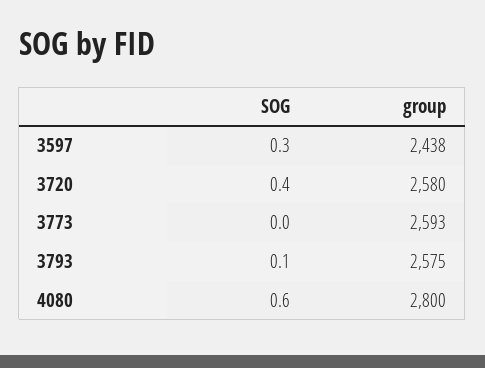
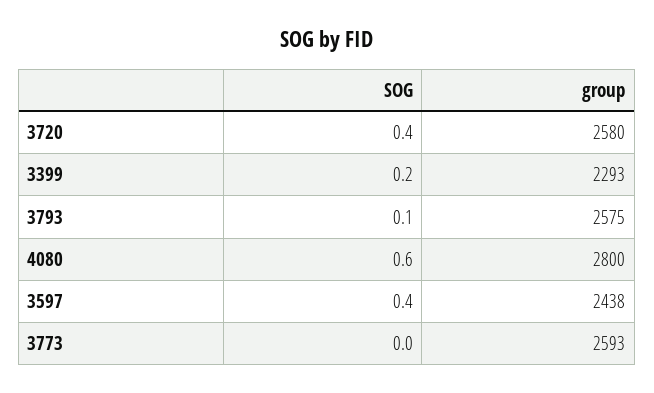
SOG, 3597: 0.3 -> 0.4
SOG, 3399: none -> 0.2
group, 3399: none -> 2293

